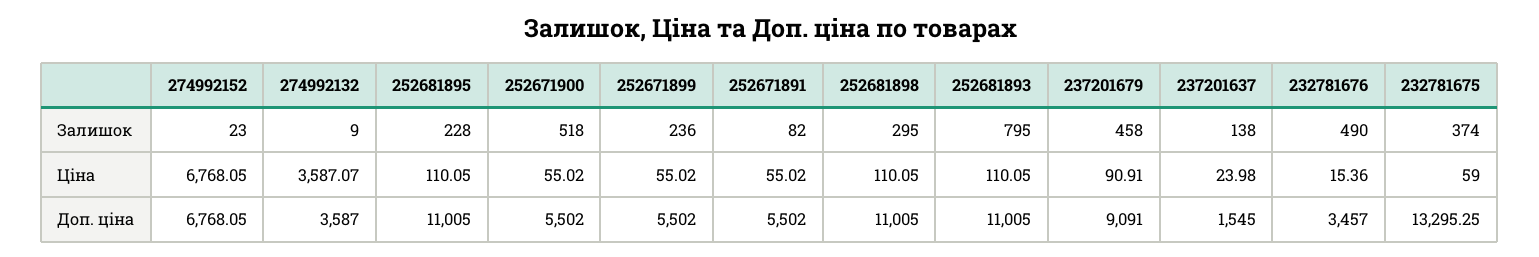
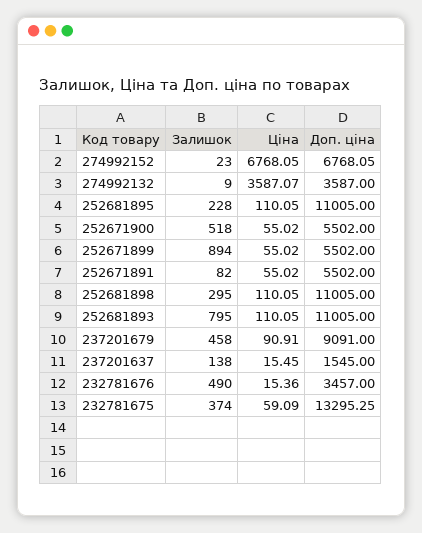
252671899, Залишок: 236 -> 894
237201637, Ціна: 23.98 -> 15.45
232781675, Ціна: 59 -> 59.09

